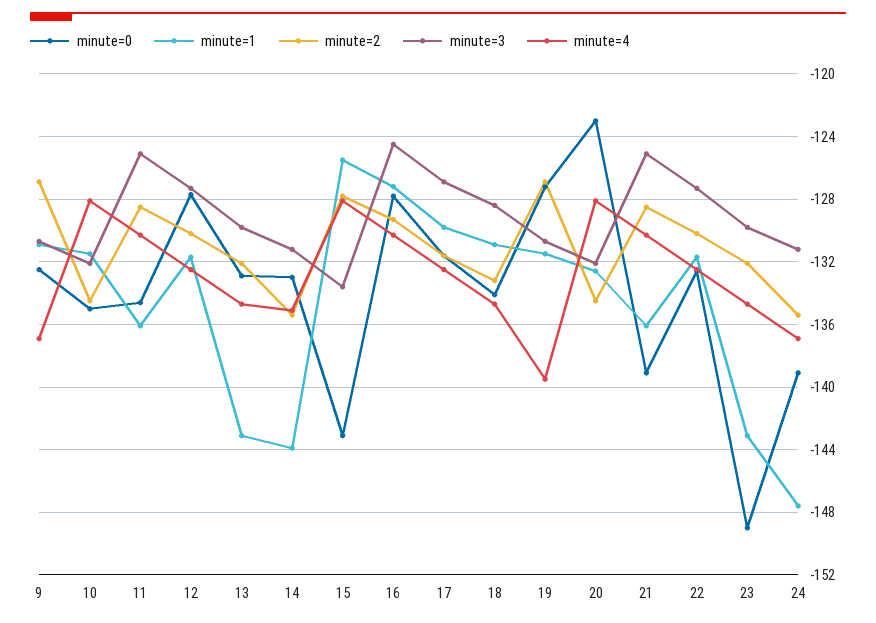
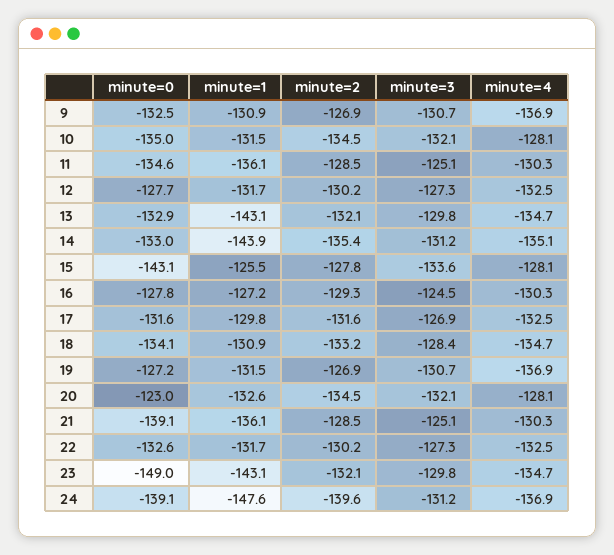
minute=4, 19: -139.5 -> -136.9
minute=2, 24: -135.5 -> -139.6

